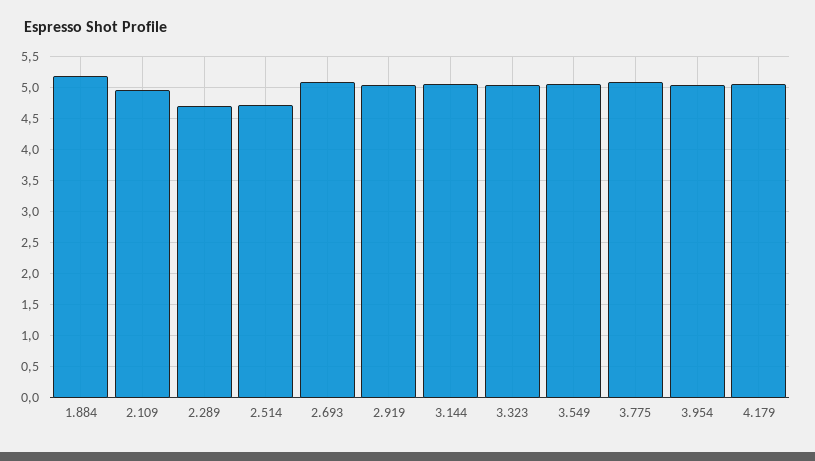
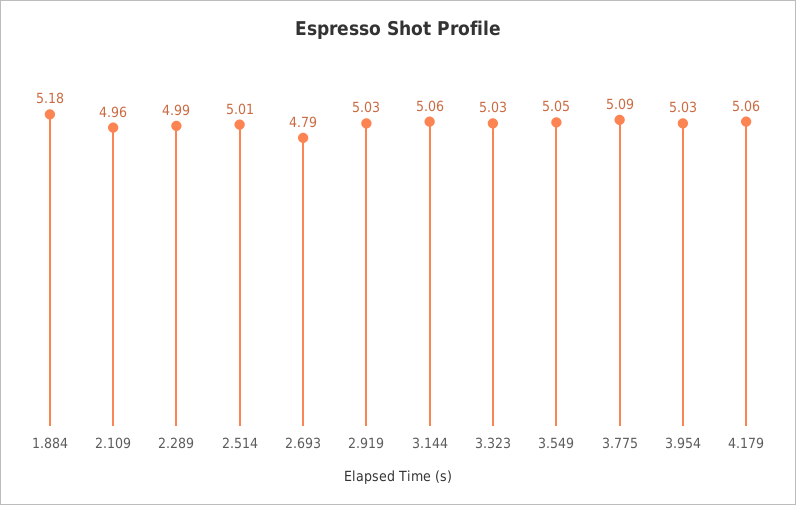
2.289: 4.7 -> 4.99
2.514: 4.7 -> 5.01
2.693: 5.1 -> 4.79

